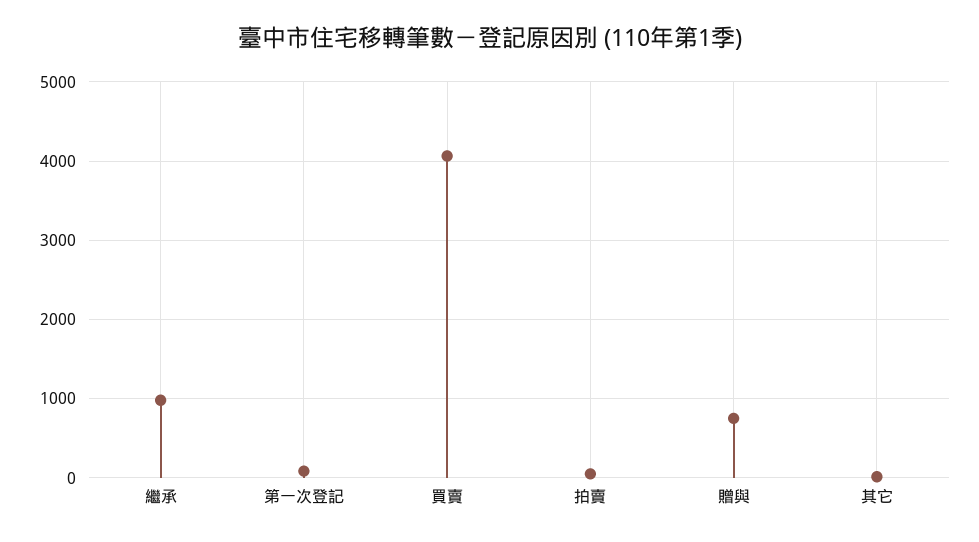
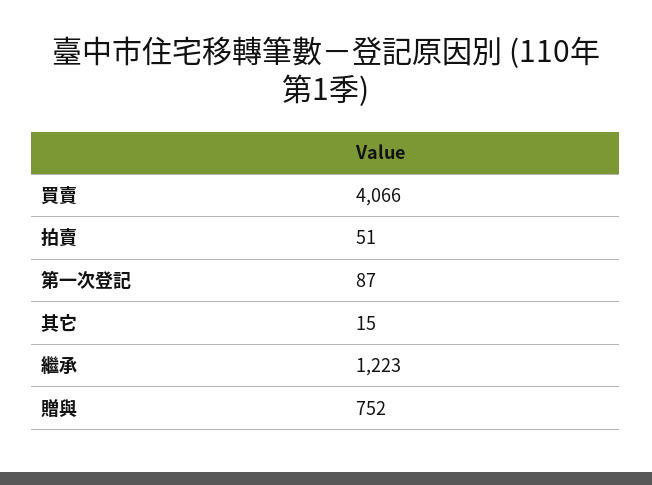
繼承: 1000 -> 1223

